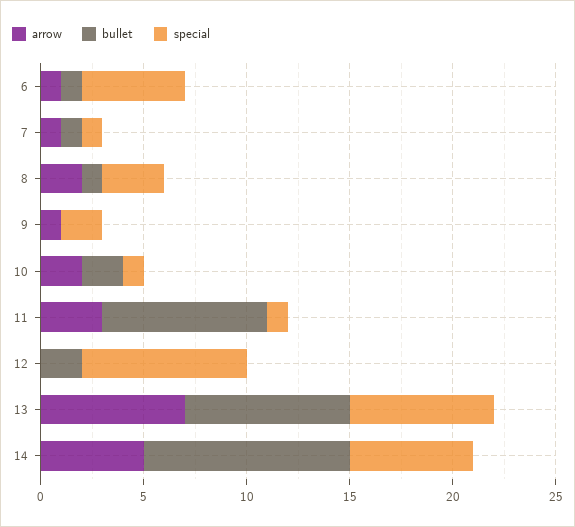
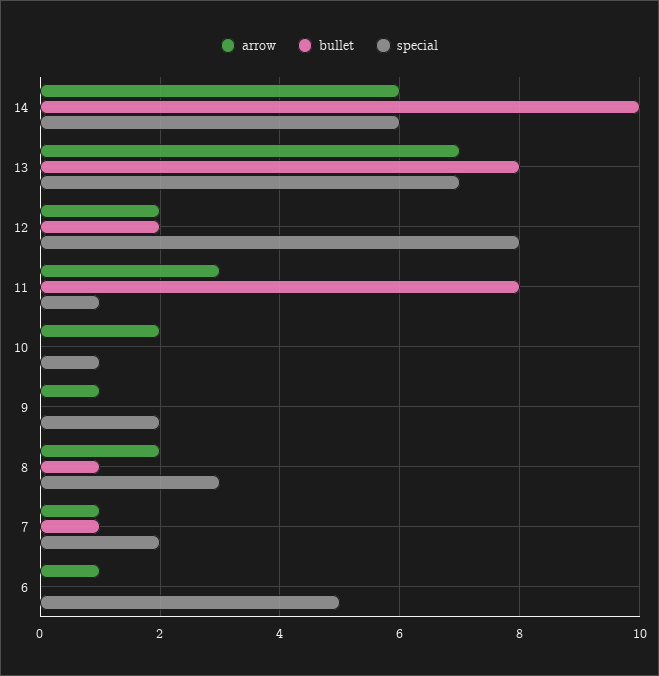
bullet, 6: 1 -> 0
special, 7: 1 -> 2
bullet, 10: 2 -> 0
arrow, 12: 0 -> 2
arrow, 14: 5 -> 6

